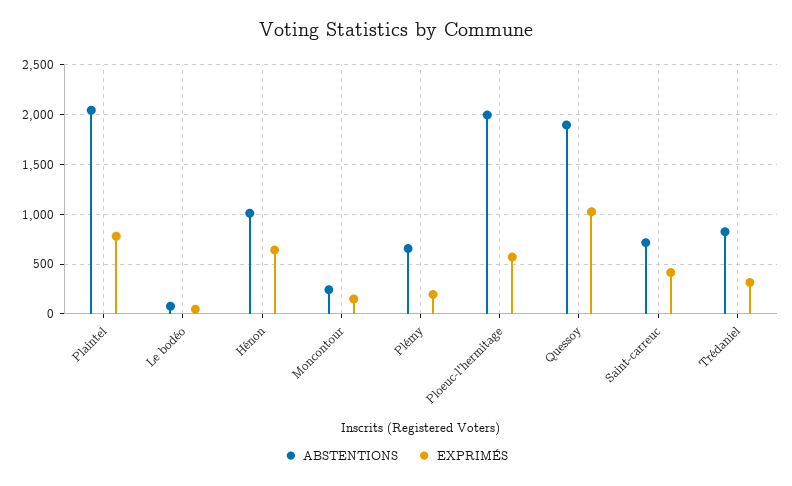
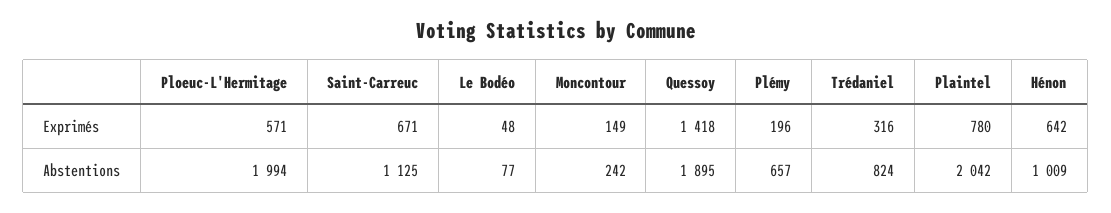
EXPRIMÉS, Quessoy: 1000 -> 1418
ABSTENTIONS, Saint-carreuc: 700 -> 1125
EXPRIMÉS, Saint-carreuc: 400 -> 671

